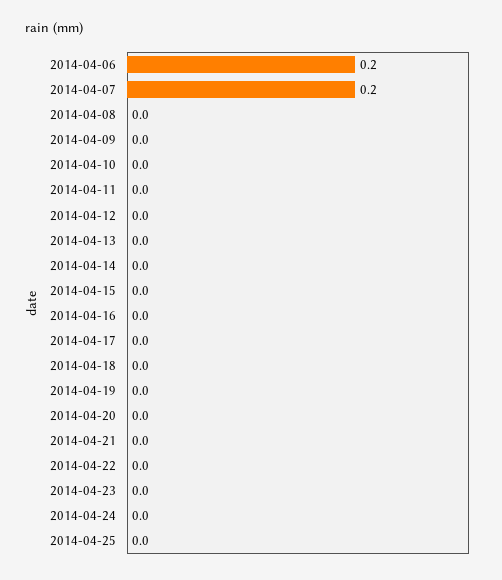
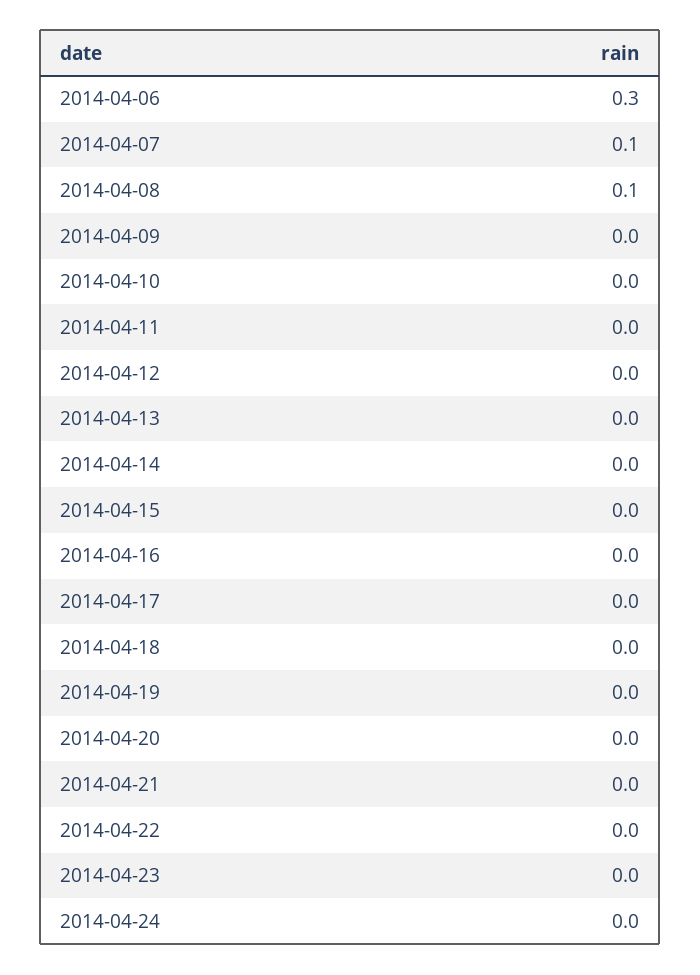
2014-04-06: 0.2 -> 0.3
2014-04-07: 0.2 -> 0.1
2014-04-08: 0 -> 0.1
2014-04-25: 0 -> none

